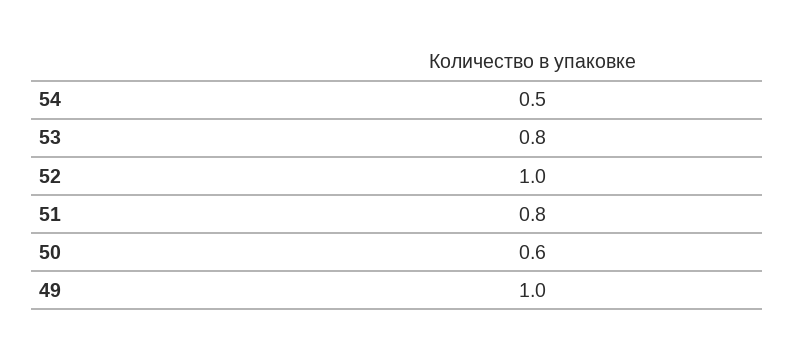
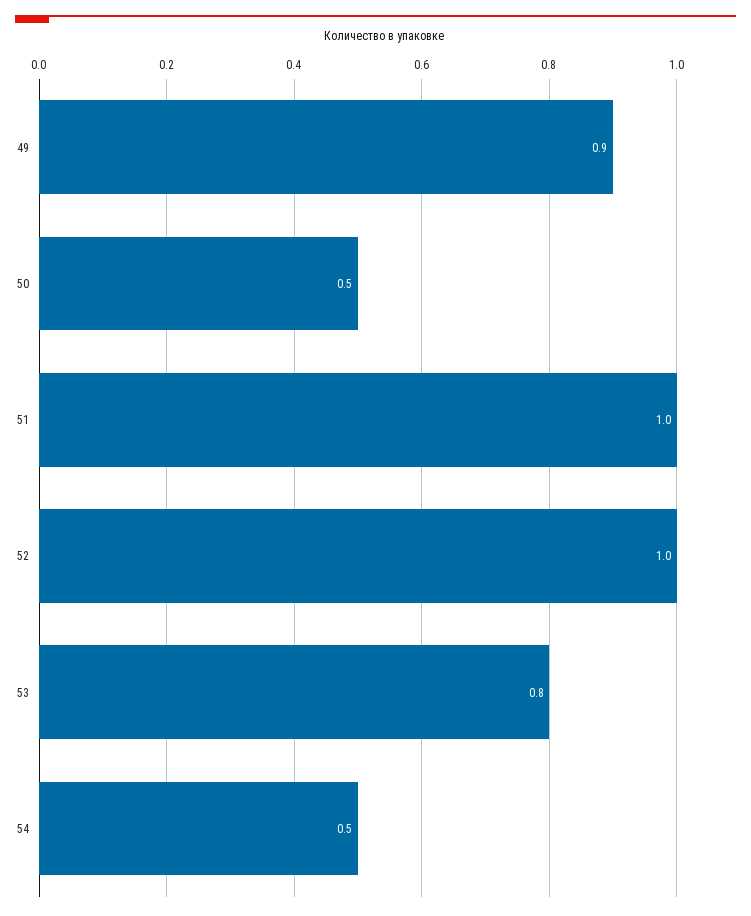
51: 0.8 -> 1
50: 0.6 -> 0.5
49: 1 -> 0.9

